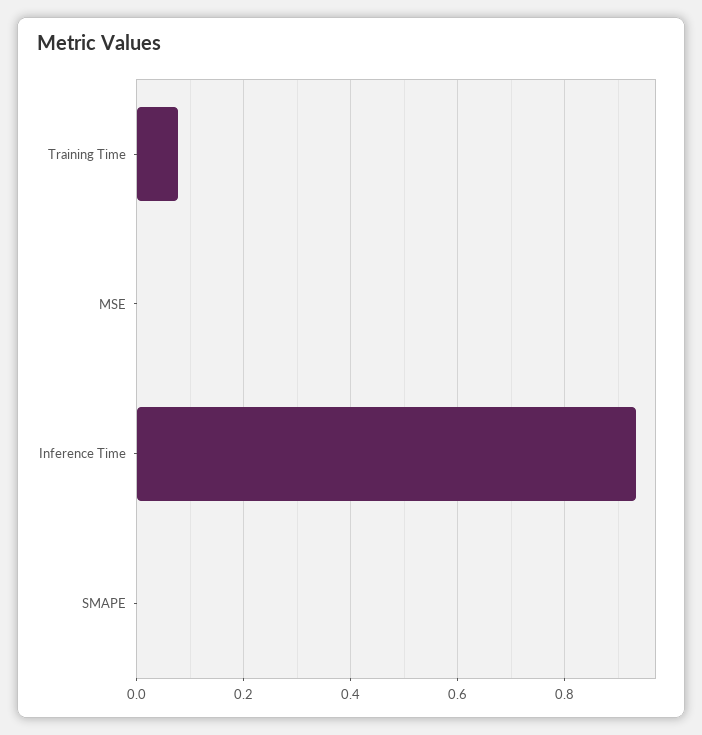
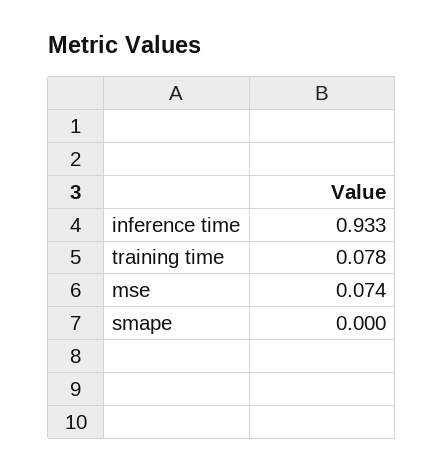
MSE: 0 -> 0.074

